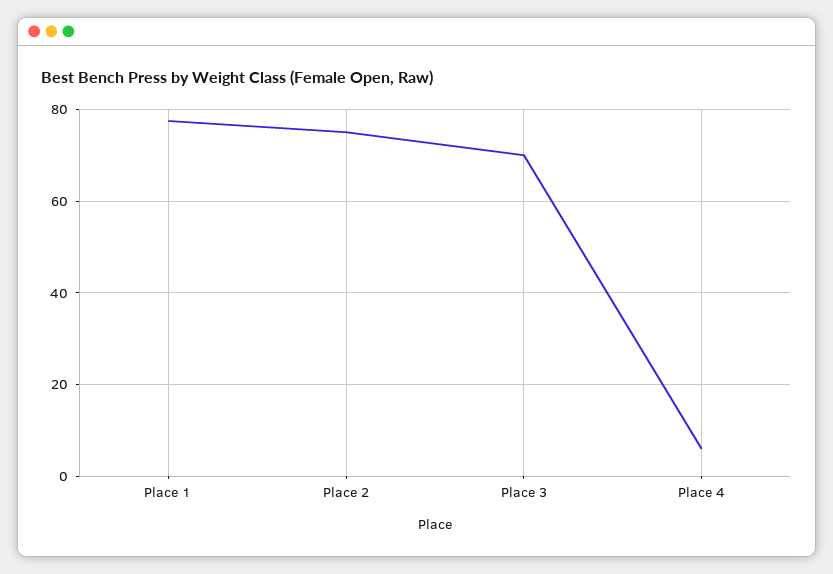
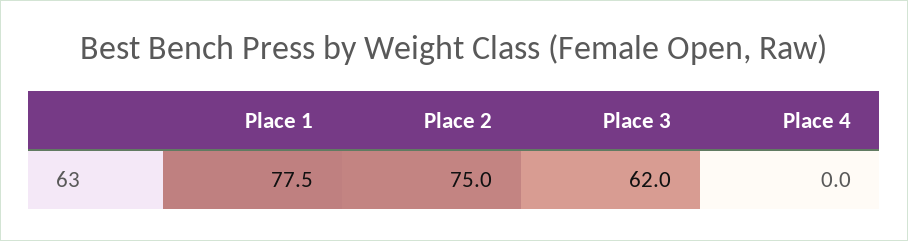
Place 3: 70 -> 62
Place 4: 6 -> 0

